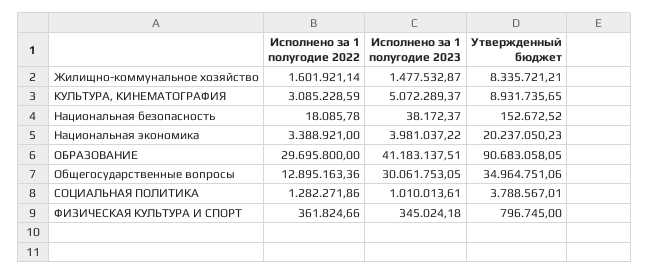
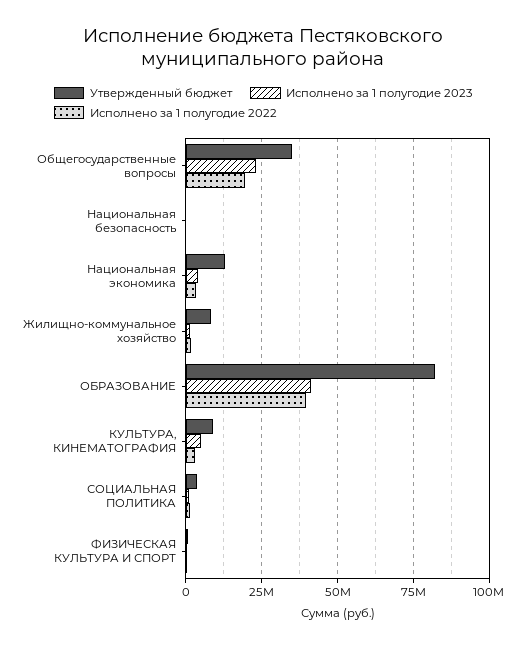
Утвержденный бюджет, Национальная экономика: 20237050.23 -> 12500000
Исполнено за 1 полугодие 2022, ОБРАЗОВАНИЕ: 29695800 -> 40000000
Утвержденный бюджет, ОБРАЗОВАНИЕ: 90683058.05 -> 82500000
Исполнено за 1 полугодие 2022, Общегосударственные вопросы: 12895163.36 -> 20000000
Исполнено за 1 полугодие 2023, Общегосударственные вопросы: 30061753.05 -> 22500000

